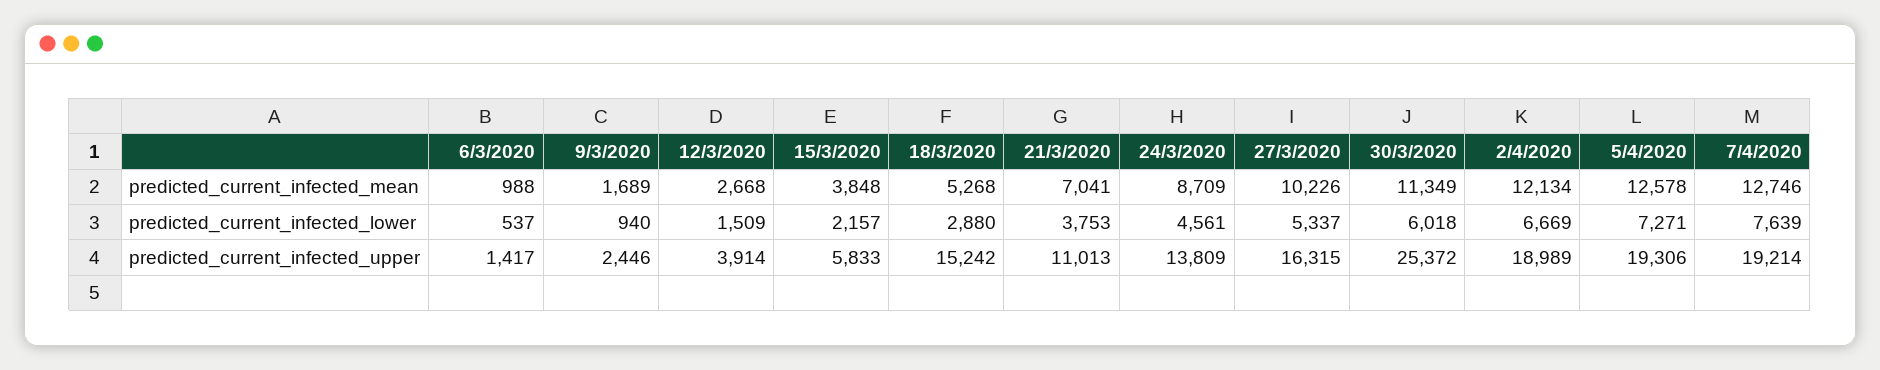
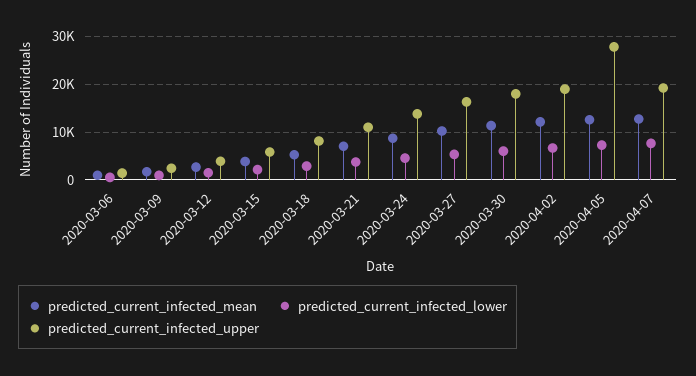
predicted_current_infected_upper, 18/3/2020: 15242 -> 8000
predicted_current_infected_upper, 30/3/2020: 25372 -> 18000
predicted_current_infected_upper, 5/4/2020: 19306 -> 28000

